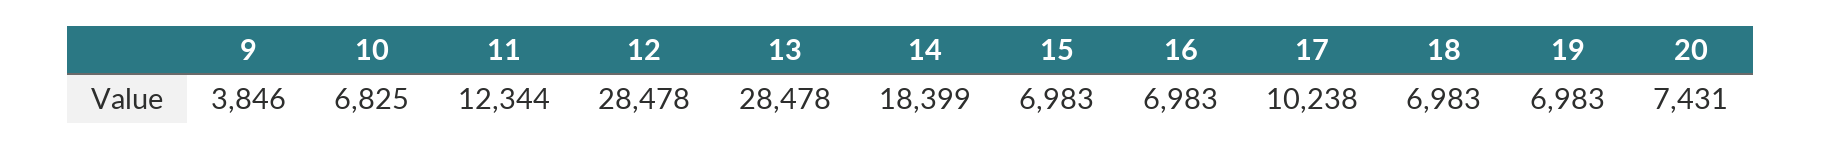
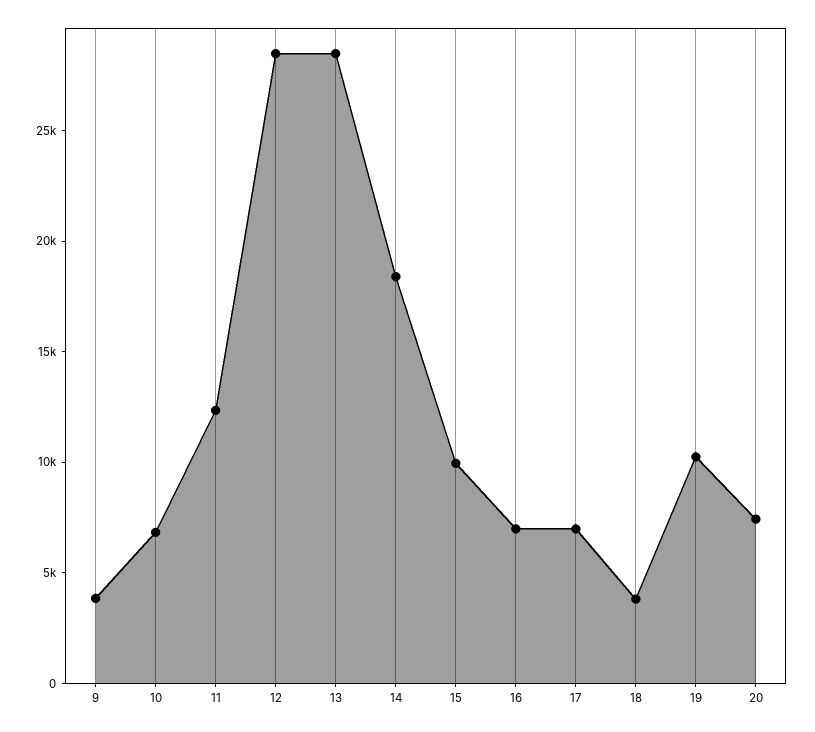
15: 6983 -> 10000
17: 10238 -> 7000
18: 6983 -> 4000
19: 6983 -> 10000

